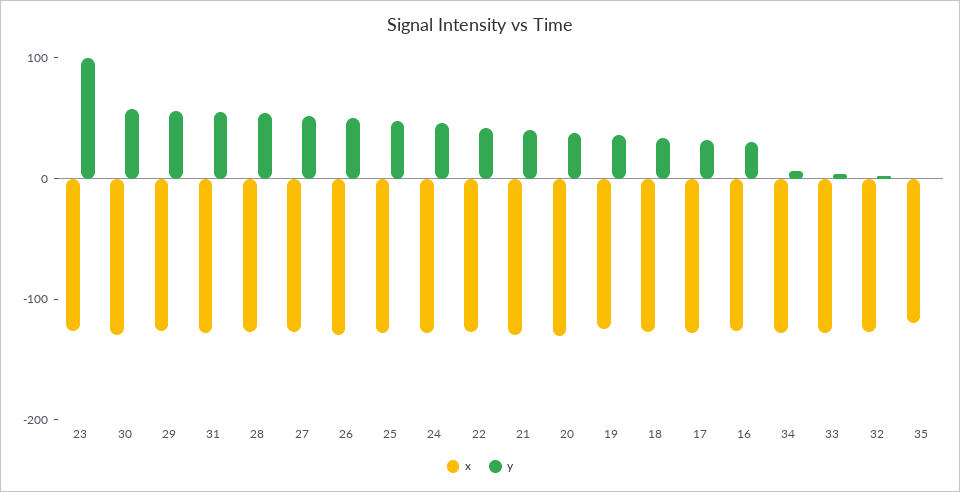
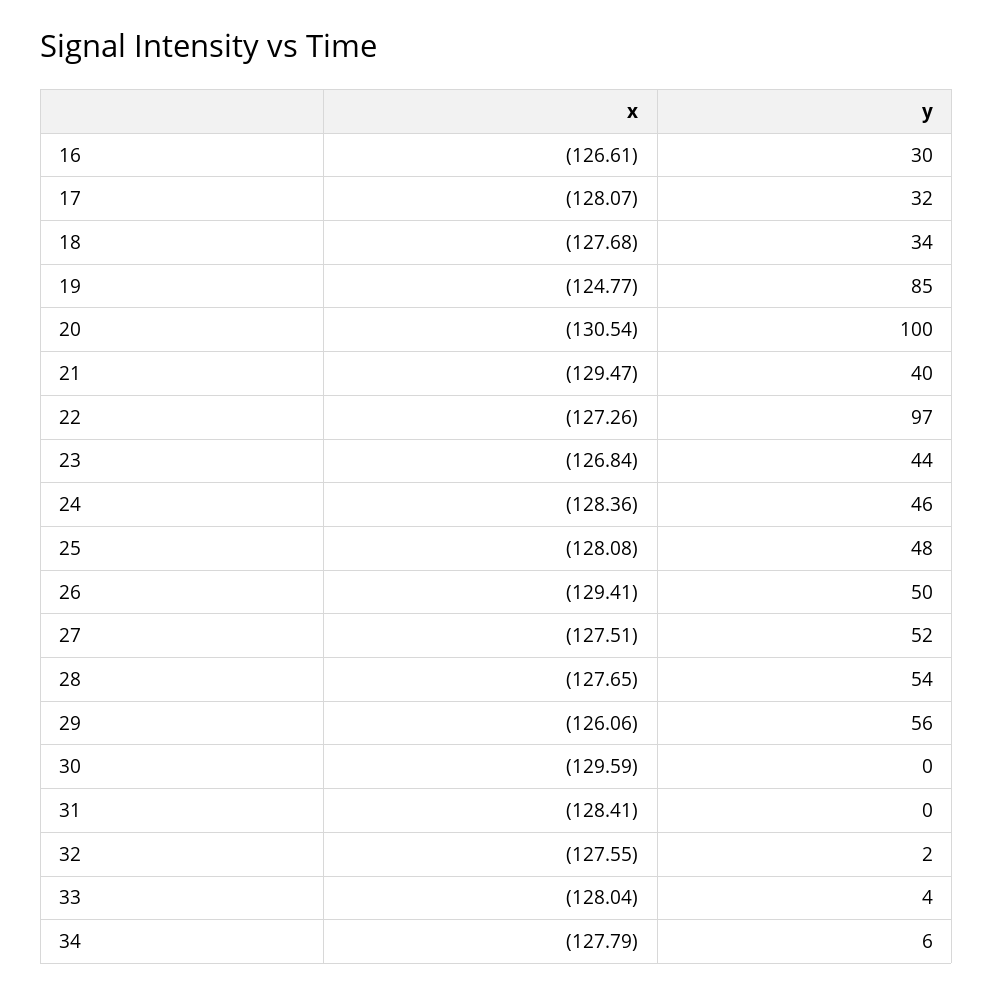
y, 23: 100 -> 44
y, 30: 60 -> 0
y, 31: 60 -> 0
y, 22: 40 -> 97
y, 20: 40 -> 100
y, 19: 40 -> 85
x, 35: -120 -> none
y, 35: 0 -> none

